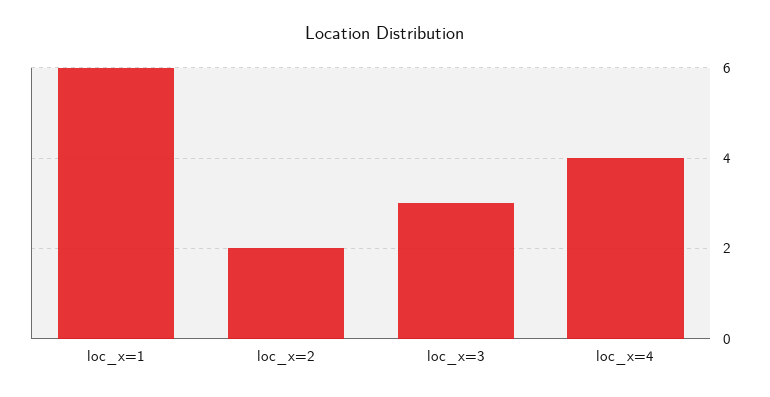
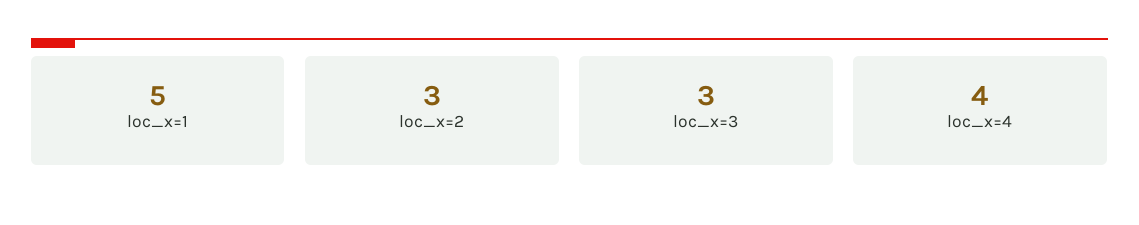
loc_x=1: 6 -> 5
loc_x=2: 2 -> 3

